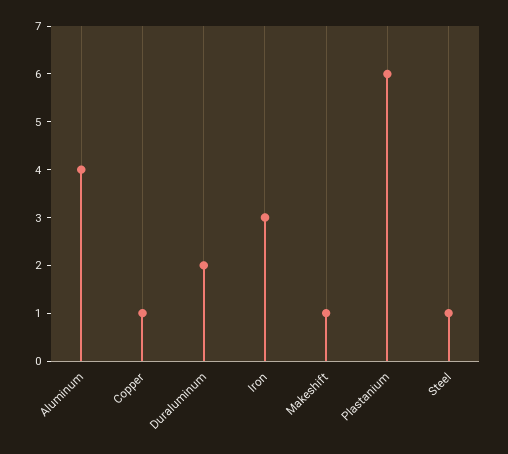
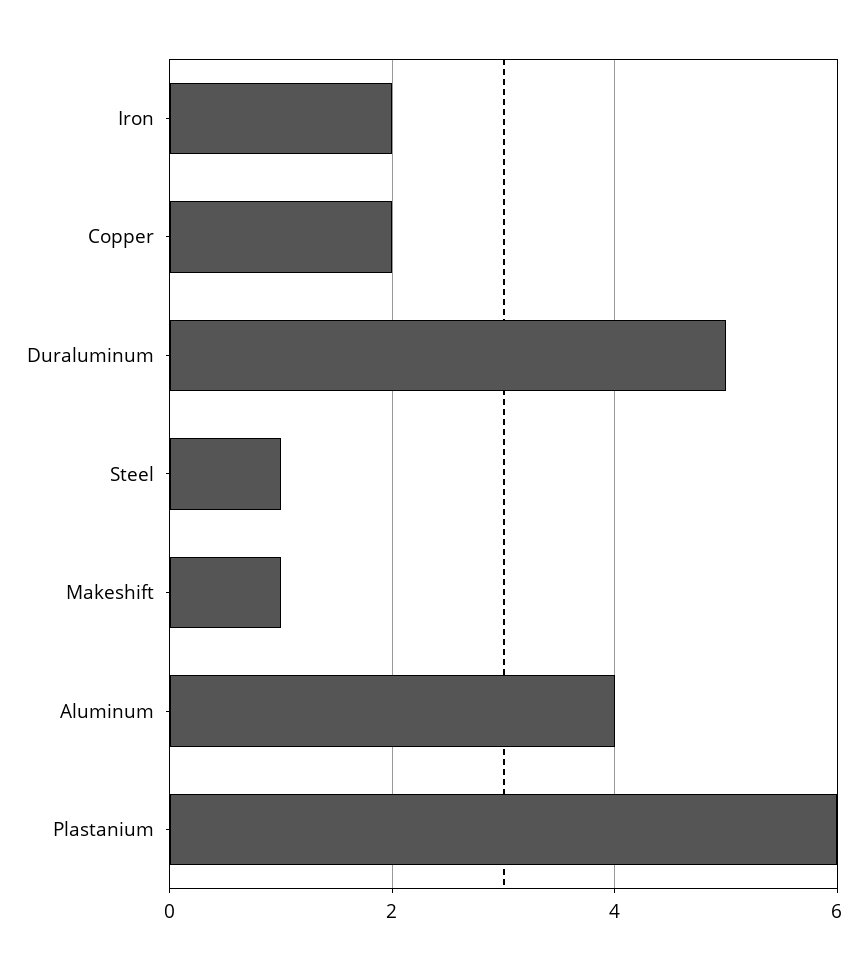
Copper: 1 -> 2
Duraluminum: 2 -> 5
Iron: 3 -> 2

